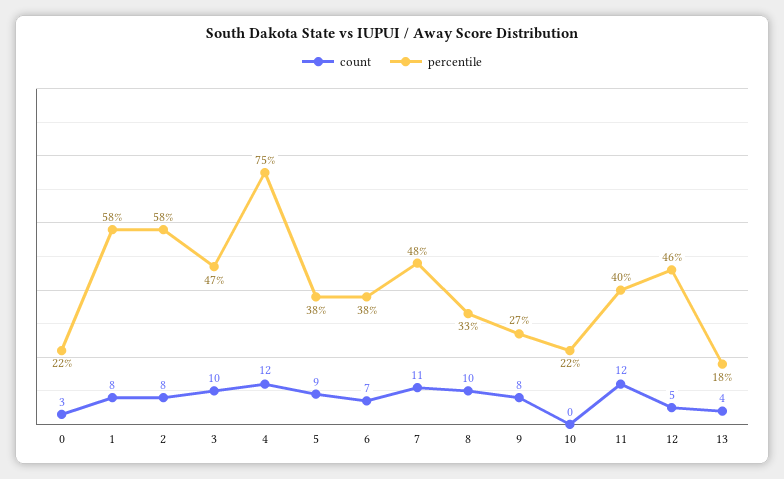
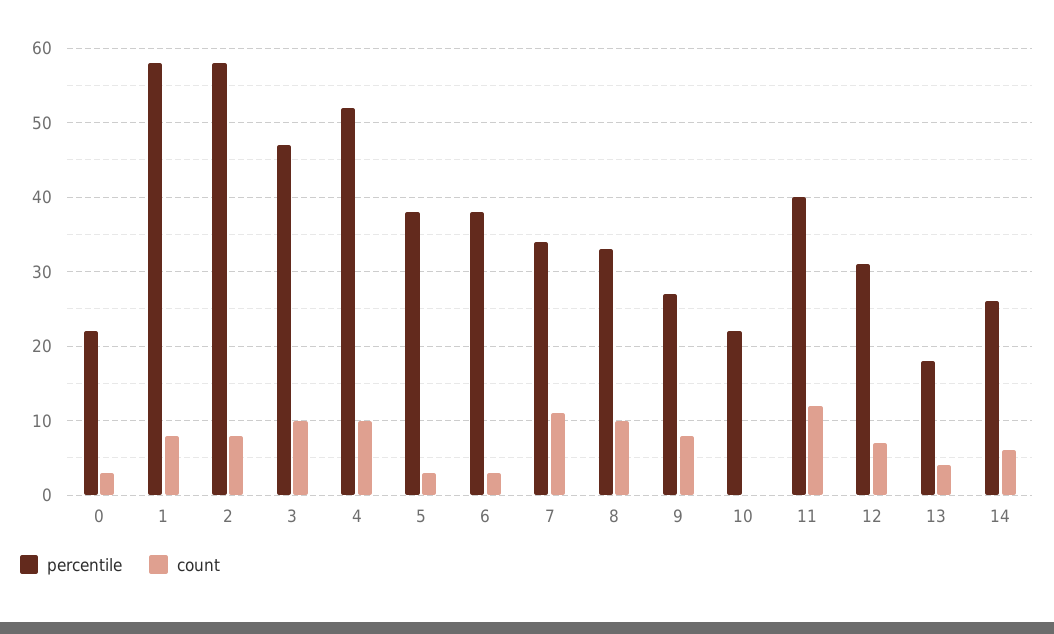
count, 4: 12 -> 10
percentile, 4: 75 -> 52
count, 5: 9 -> 3
count, 6: 7 -> 3
percentile, 7: 48 -> 34
count, 12: 5 -> 7
percentile, 12: 46 -> 31
percentile, 14: none -> 26
count, 14: none -> 6

